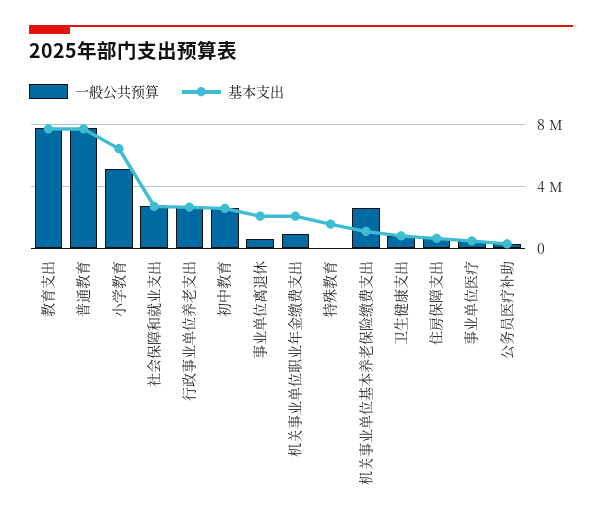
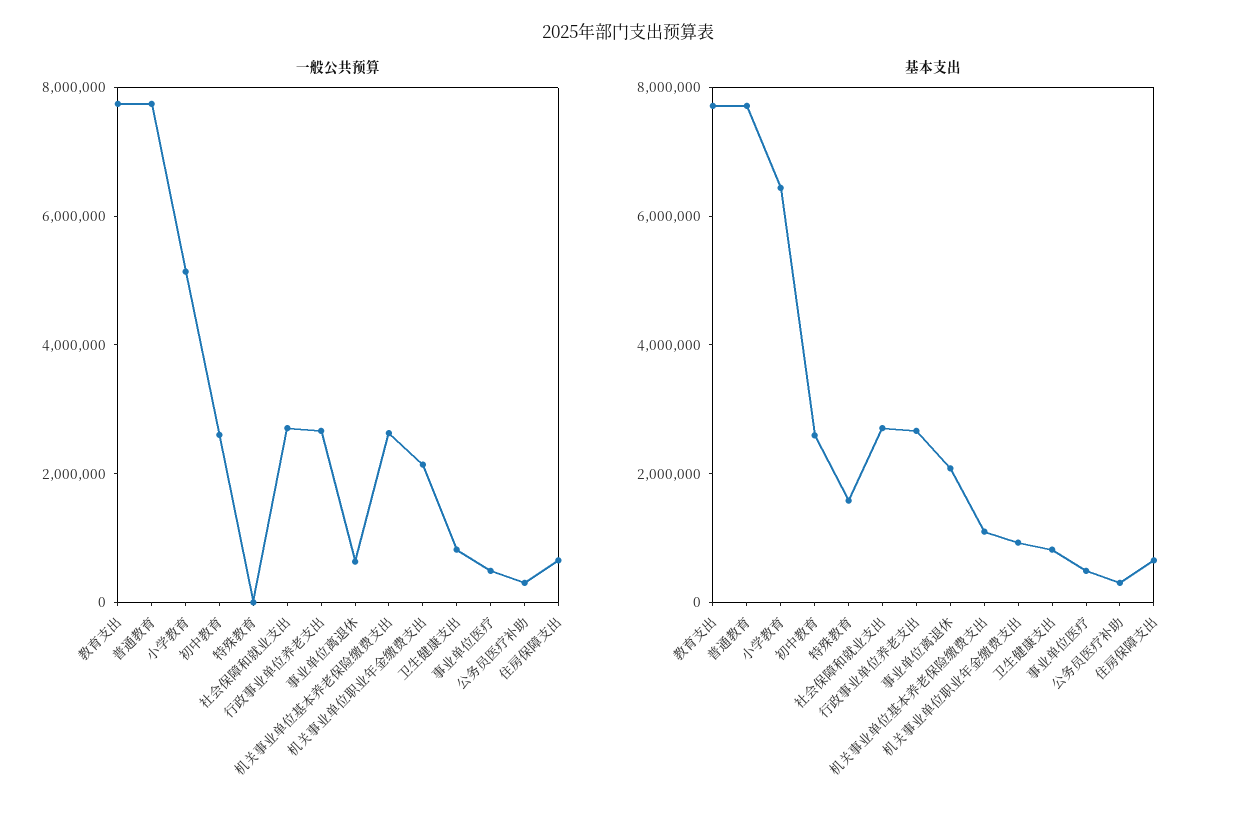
一般公共预算, 机关事业单位职业年金缴费支出: 1000000 -> 2000000
基本支出, 机关事业单位职业年金缴费支出: 2000000 -> 1000000

